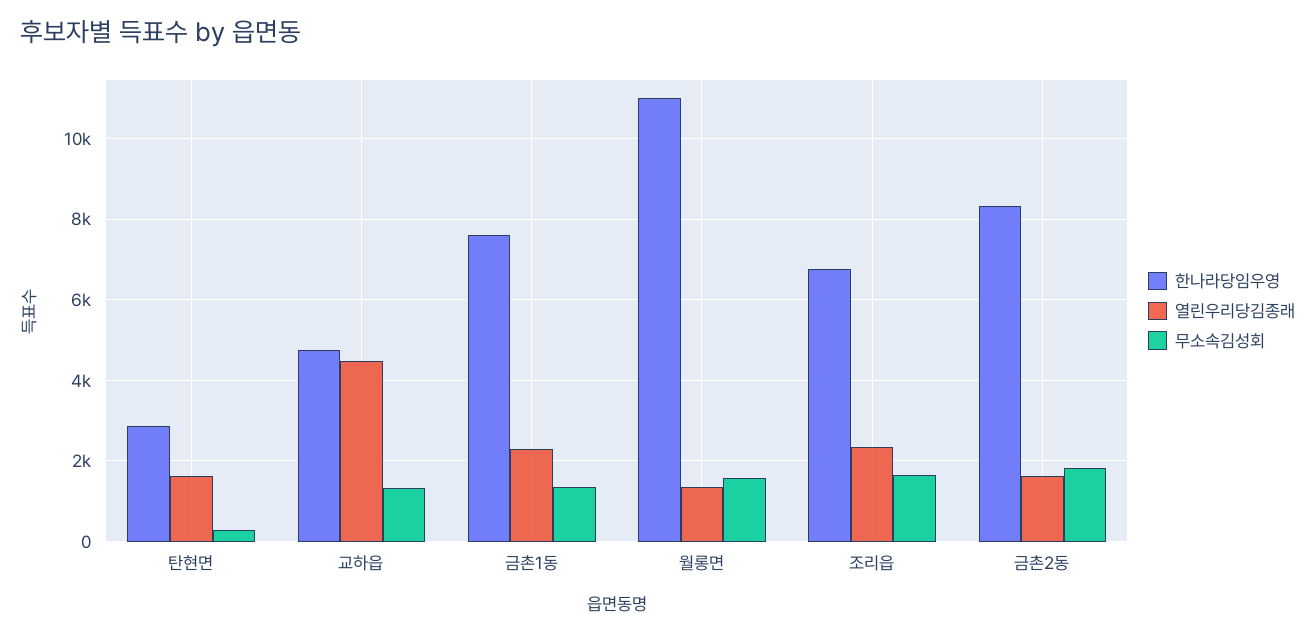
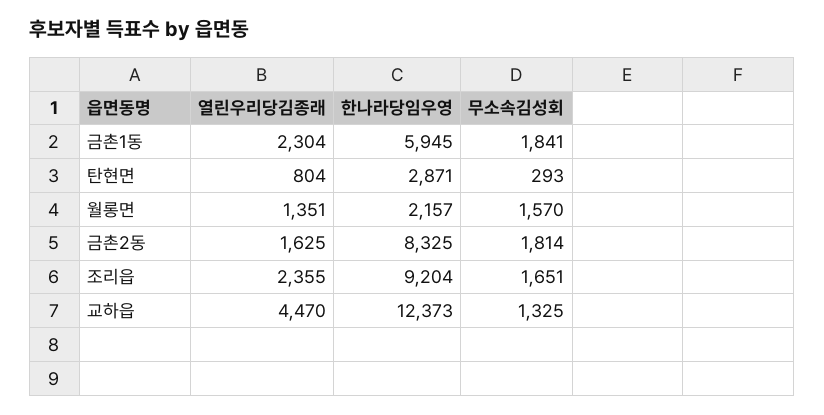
열린우리당김종래, 탄현면: 1600 -> 804
한나라당임우영, 교하읍: 4800 -> 12373
한나라당임우영, 금촌1동: 7600 -> 5945
무소속김성회, 금촌1동: 1400 -> 1841
한나라당임우영, 월롱면: 11000 -> 2157
한나라당임우영, 조리읍: 6800 -> 9204

